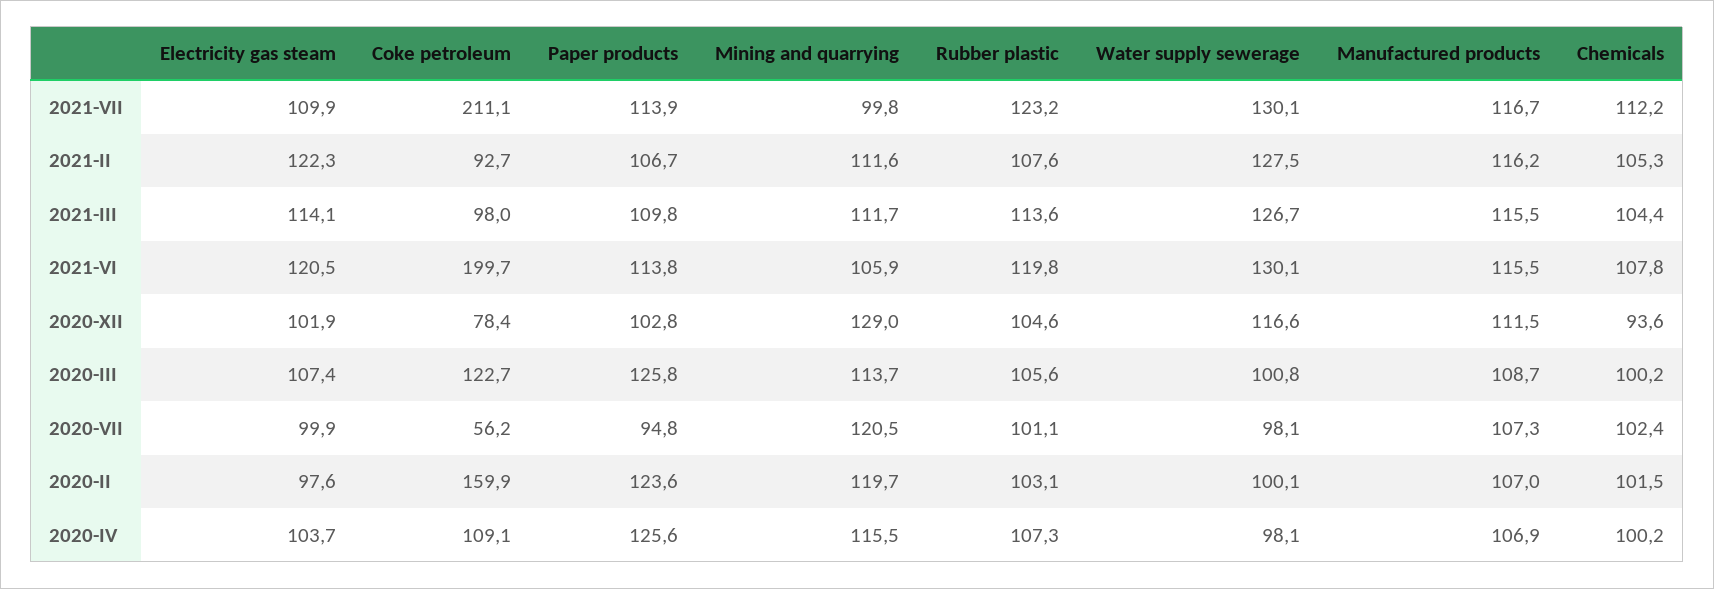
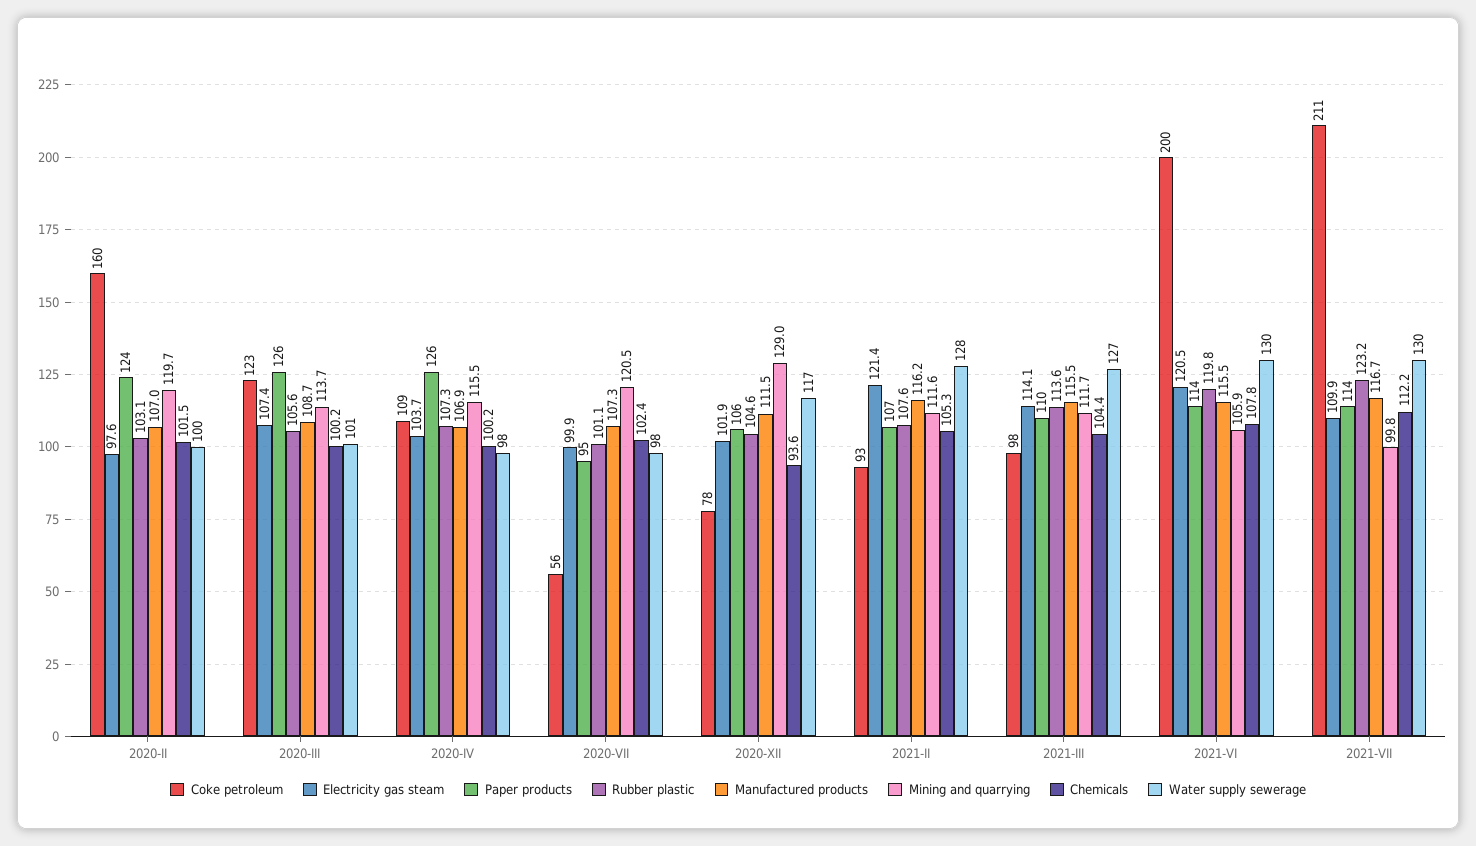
Electricity gas steam, 2021-II: 122.3 -> 121.4
Paper products, 2020-XII: 102.8 -> 106

